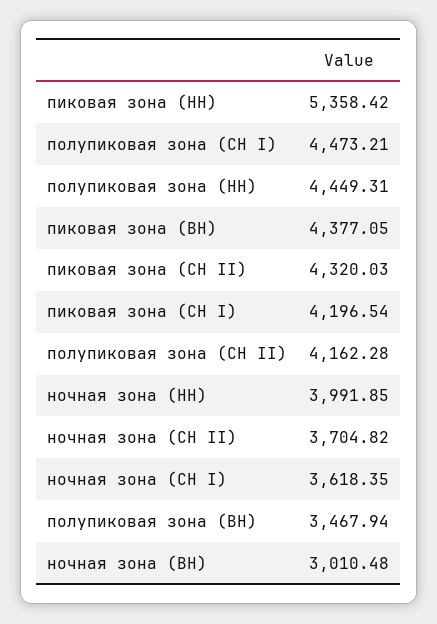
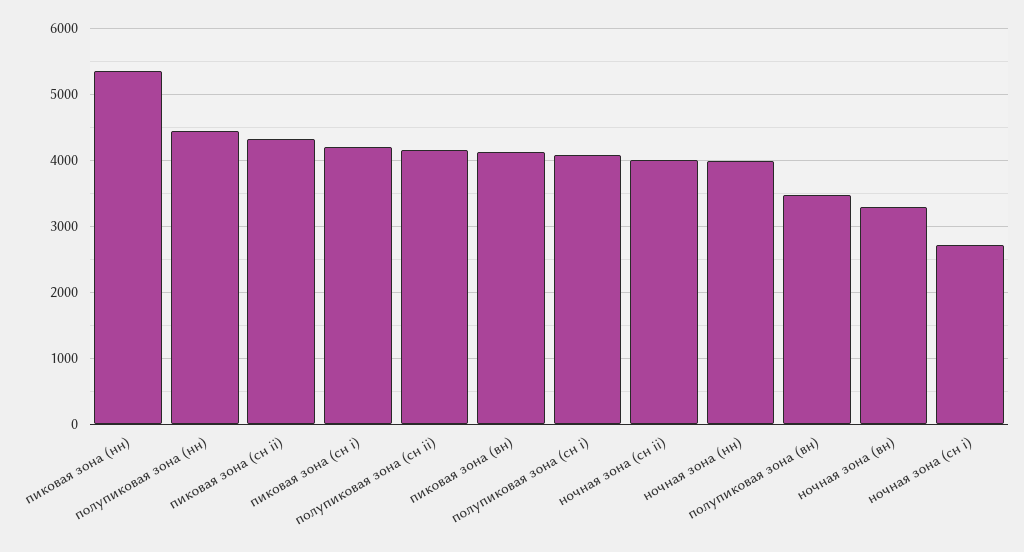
полупиковая зона (СН I): 4473.21 -> 4100
пиковая зона (ВН): 4377.05 -> 4100
ночная зона (СН II): 3704.82 -> 4000
ночная зона (СН I): 3618.35 -> 2700
ночная зона (ВН): 3010.48 -> 3300

